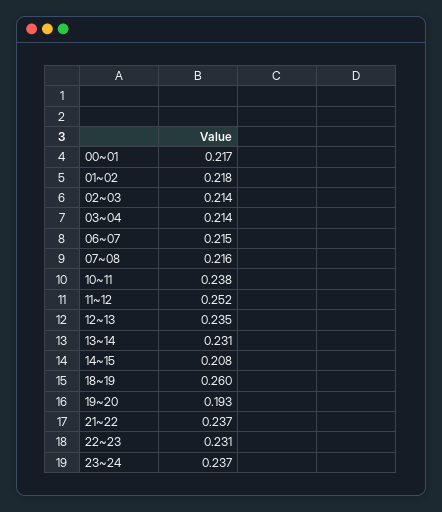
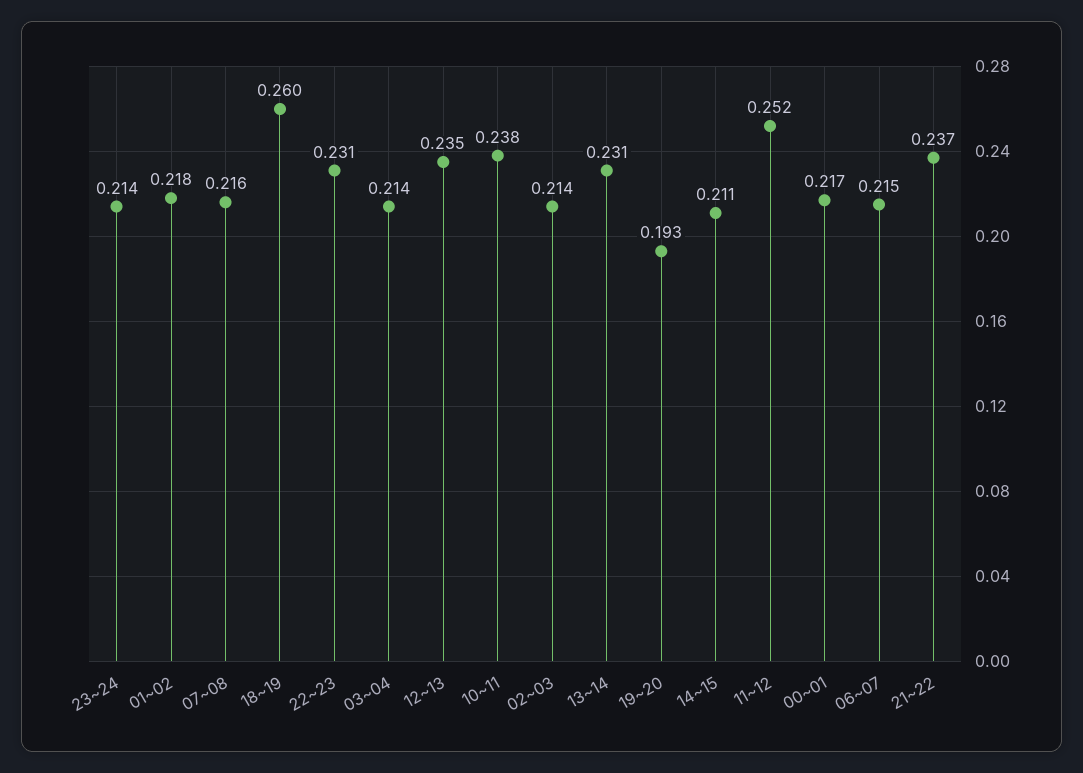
14~15: 0.208 -> 0.211
23~24: 0.237 -> 0.214

